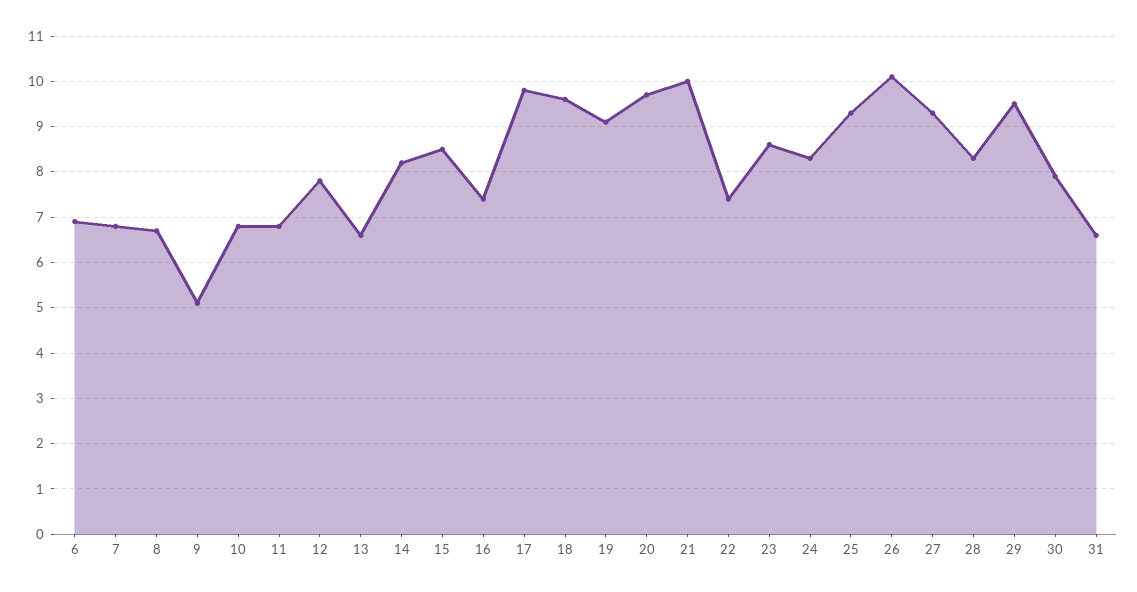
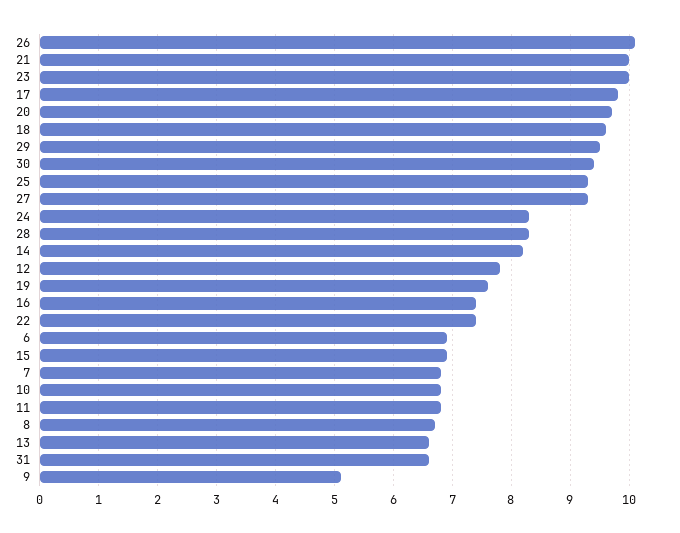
15: 8.5 -> 7
19: 9 -> 7.5
23: 8.5 -> 10
30: 8 -> 9.5

